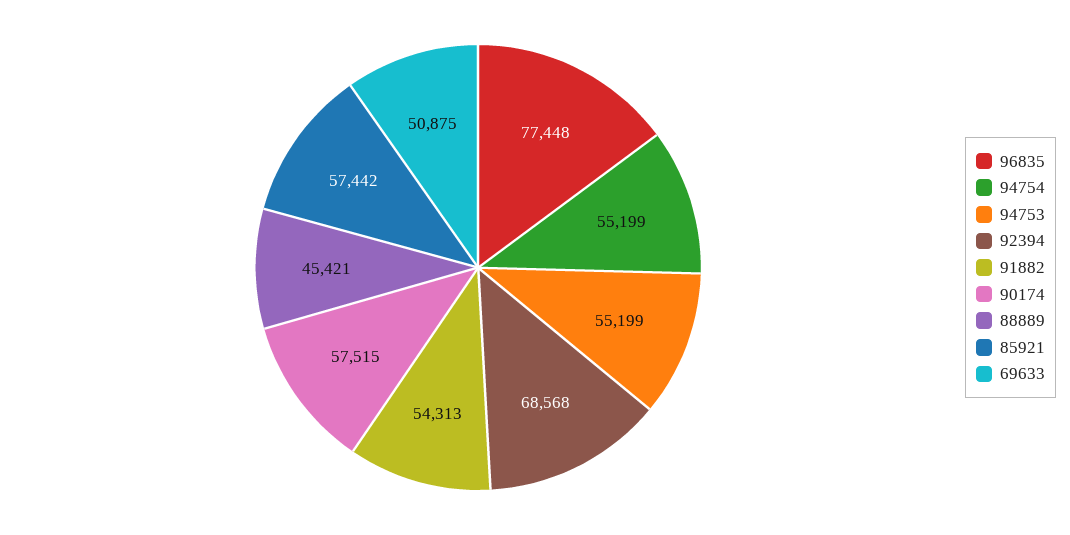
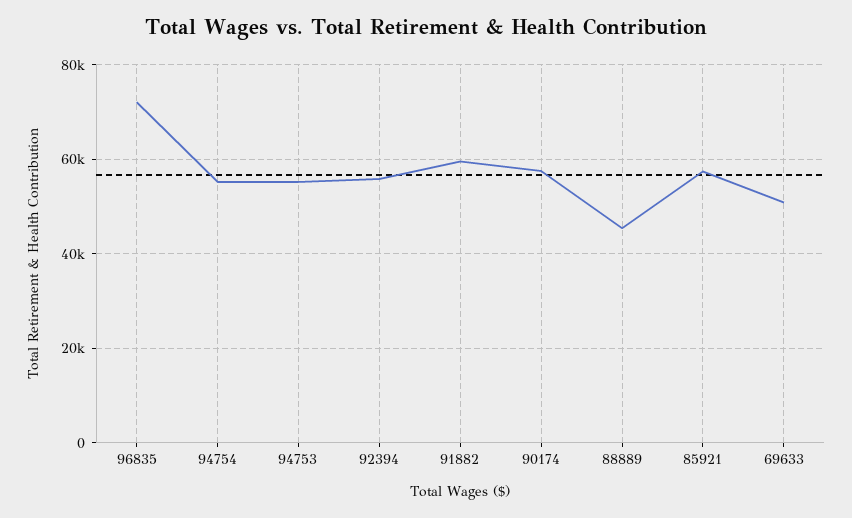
96835: 77448 -> 72000
92394: 68568 -> 56000
91882: 54313 -> 60000

